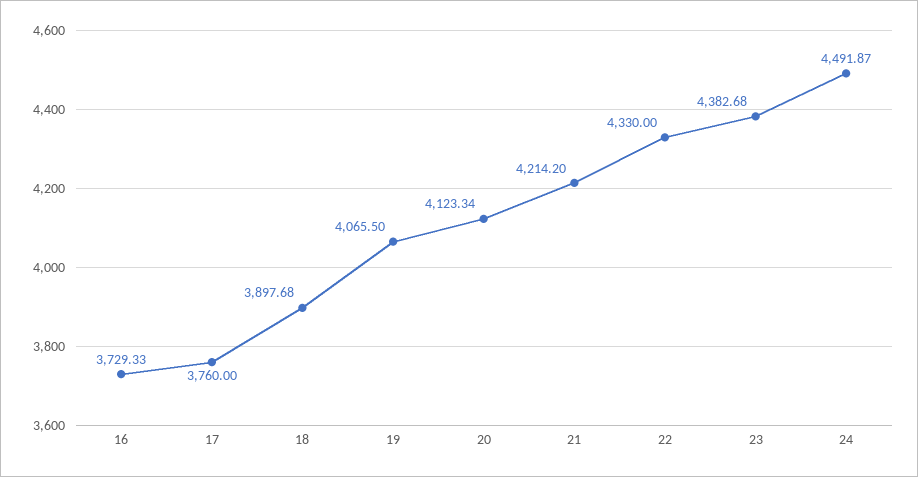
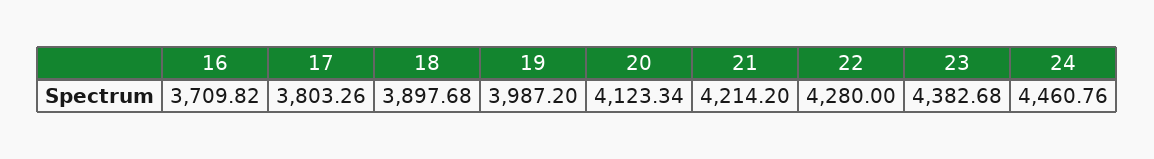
16: 3729.33 -> 3709.82
17: 3760 -> 3803.26
19: 4065.5 -> 3987.2
22: 4330 -> 4280
24: 4491.87 -> 4460.76

